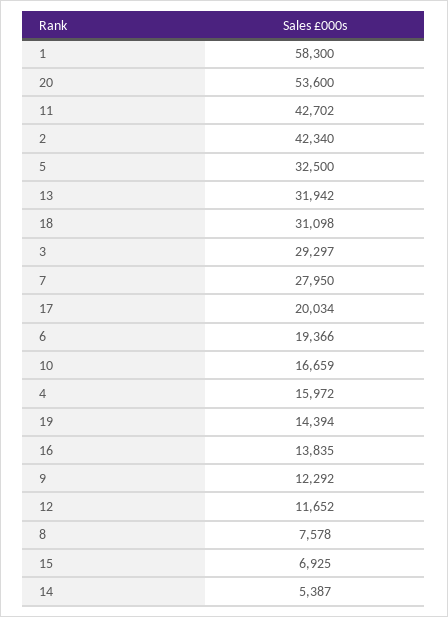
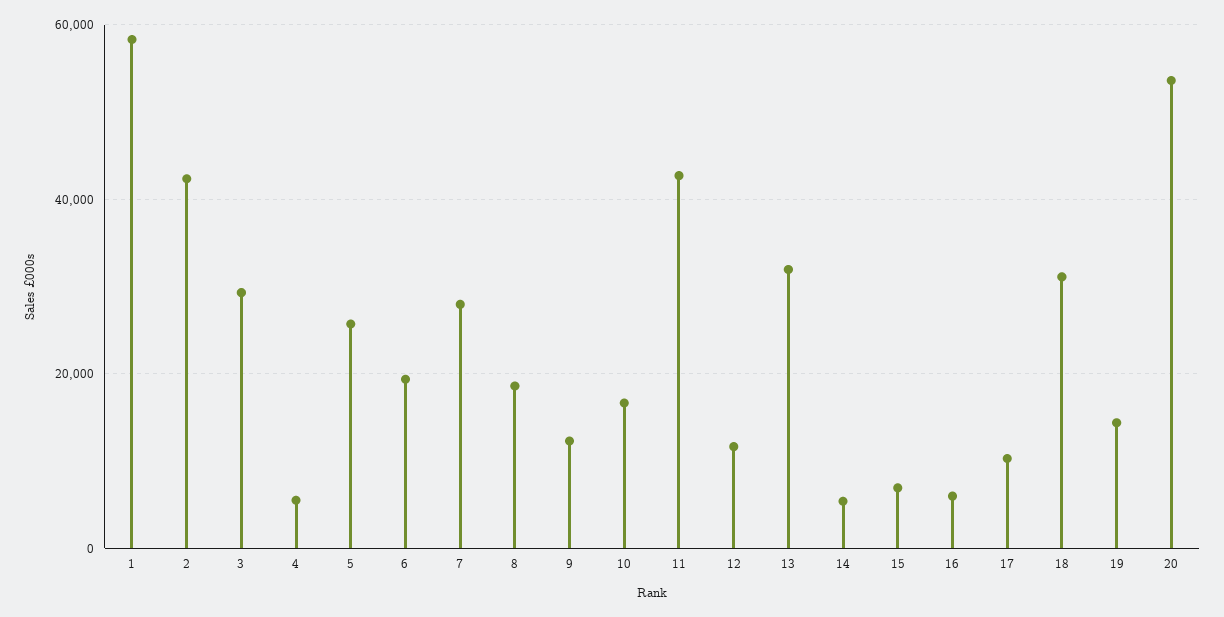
5: 32500 -> 26000
17: 20034 -> 10000
4: 15972 -> 6000
16: 13835 -> 6000
8: 7578 -> 18000

